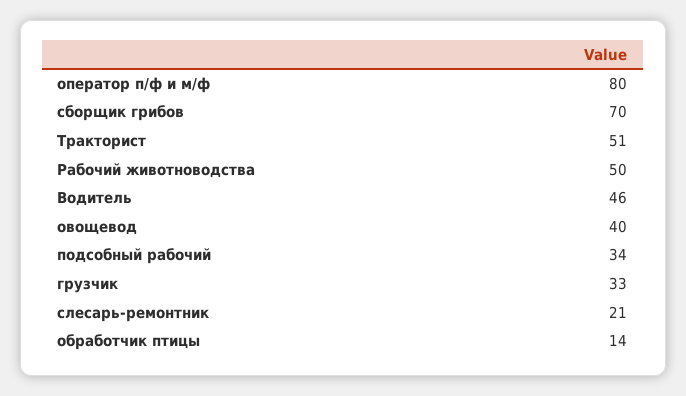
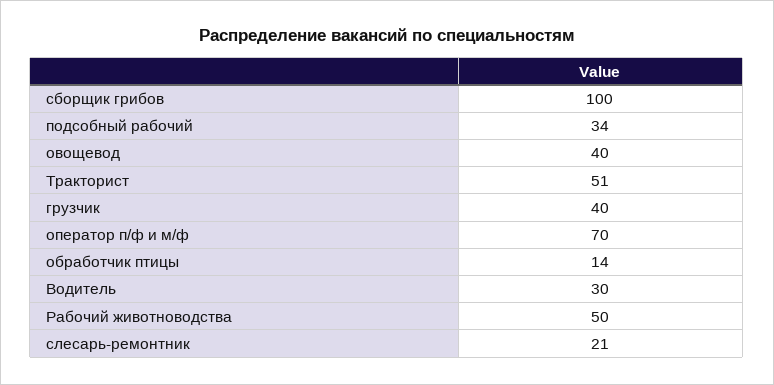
оператор п/ф и м/ф: 80 -> 70
сборщик грибов: 70 -> 100
Водитель: 46 -> 30
грузчик: 33 -> 40

